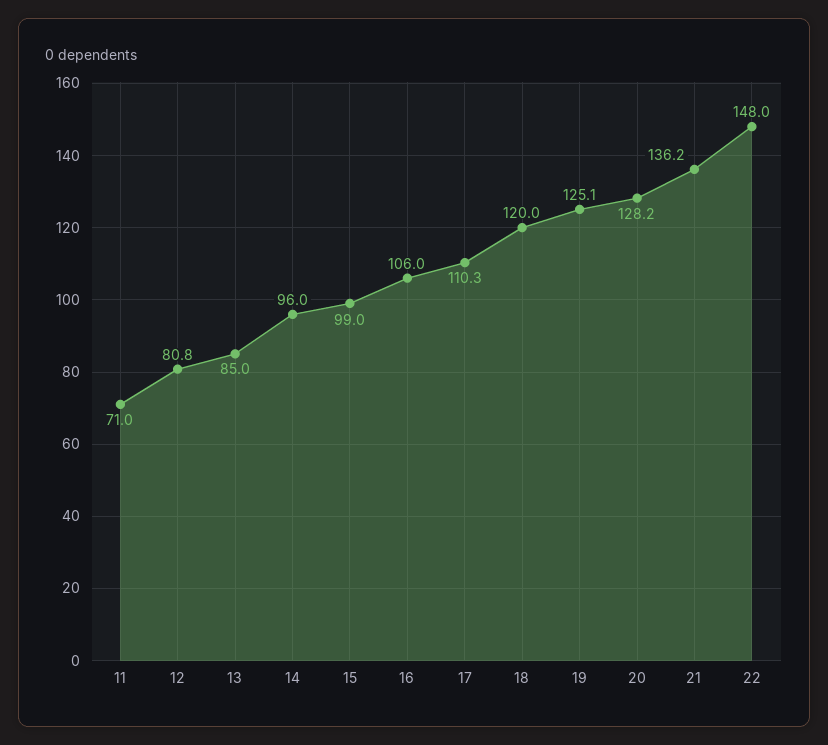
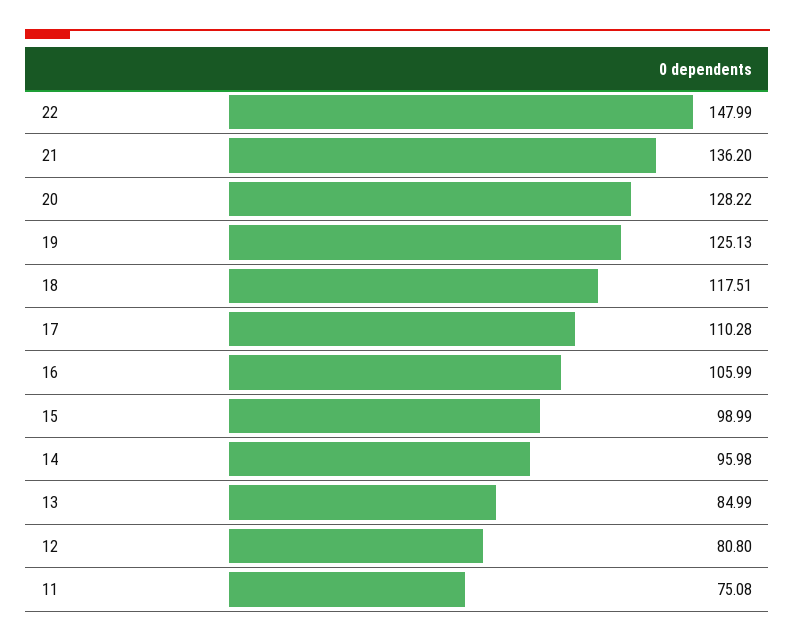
11: 71 -> 75.08
18: 120 -> 117.51

